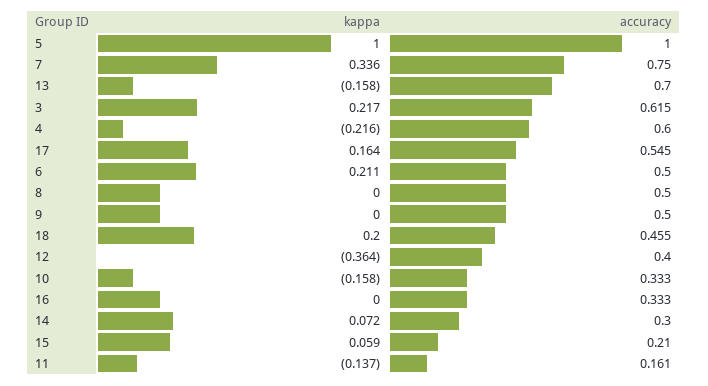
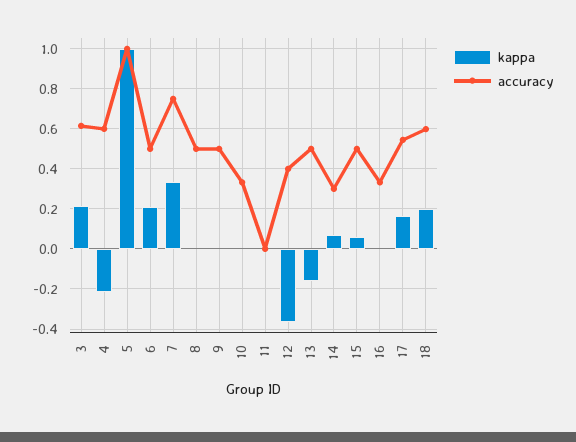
accuracy, 13: 0.7 -> 0.5
accuracy, 18: 0.455 -> 0.6
kappa, 10: -0.158 -> 0
accuracy, 15: 0.21 -> 0.5
kappa, 11: -0.137 -> 0
accuracy, 11: 0.161 -> 0

